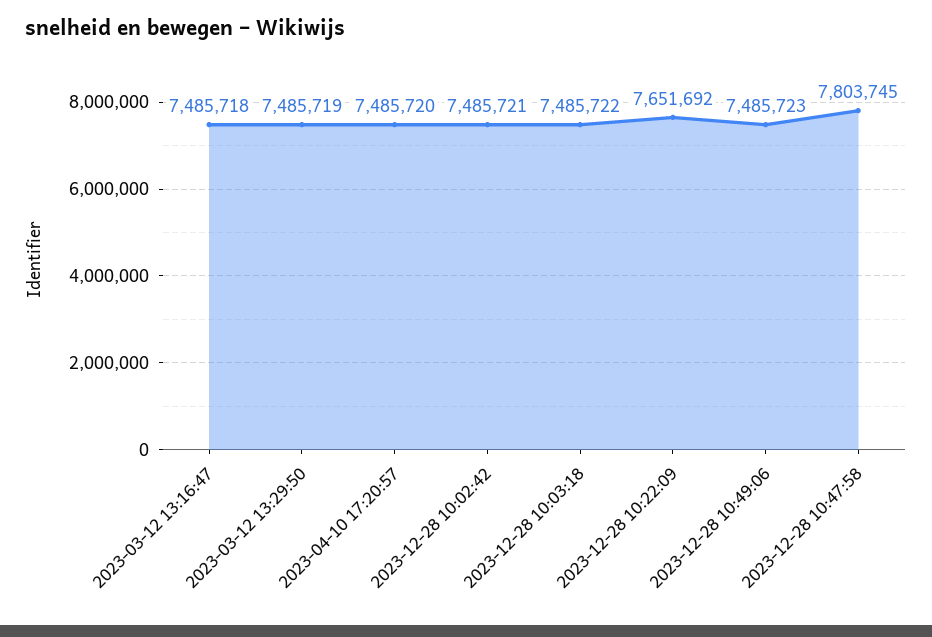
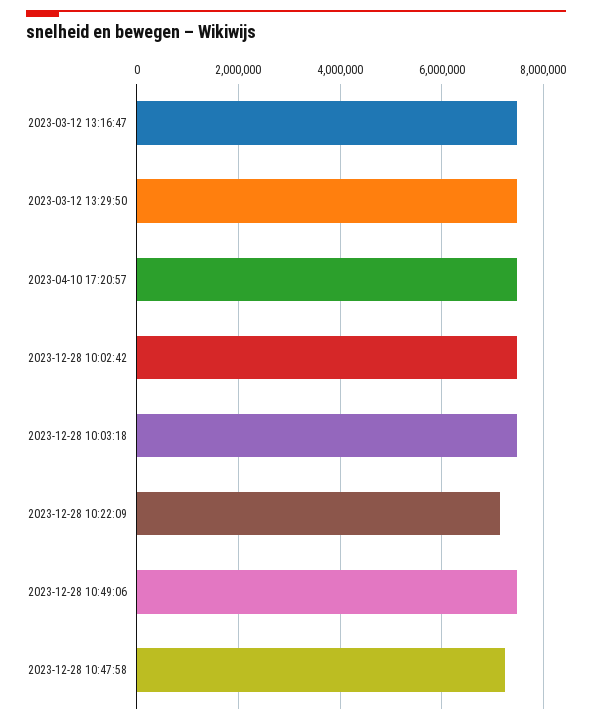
2023-12-28 10:22:09: 7651692 -> 7200000
2023-12-28 10:47:58: 7803745 -> 7200000

